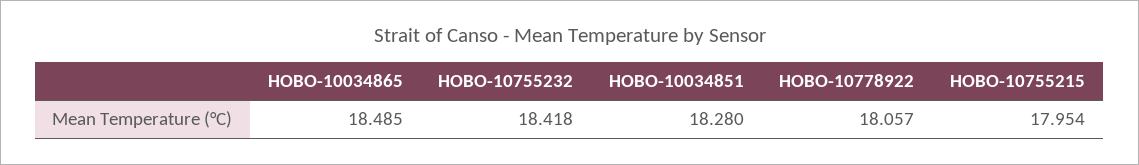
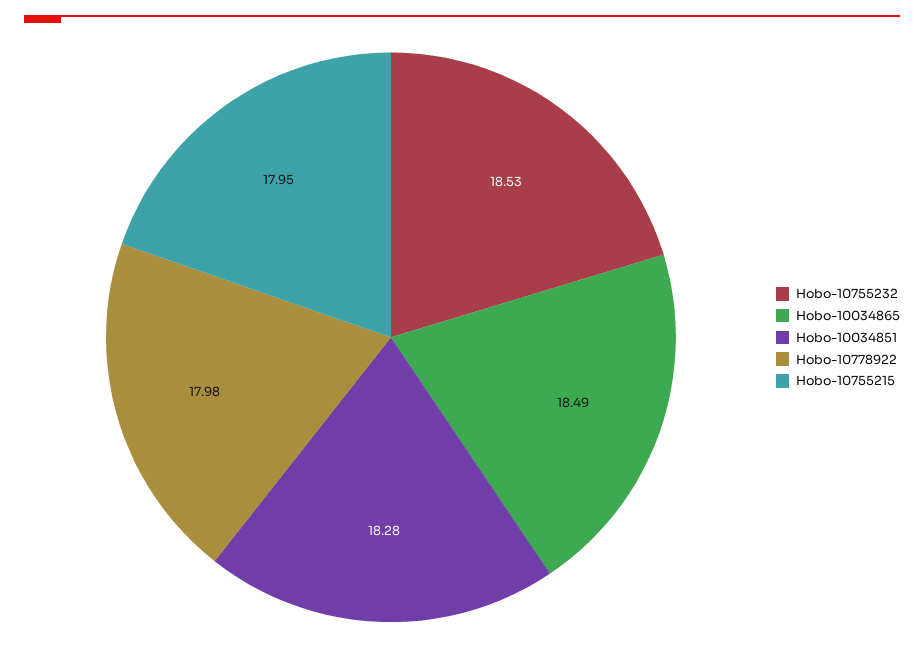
HOBO-10755232: 18.418 -> 18.53
HOBO-10778922: 18.057 -> 17.98

